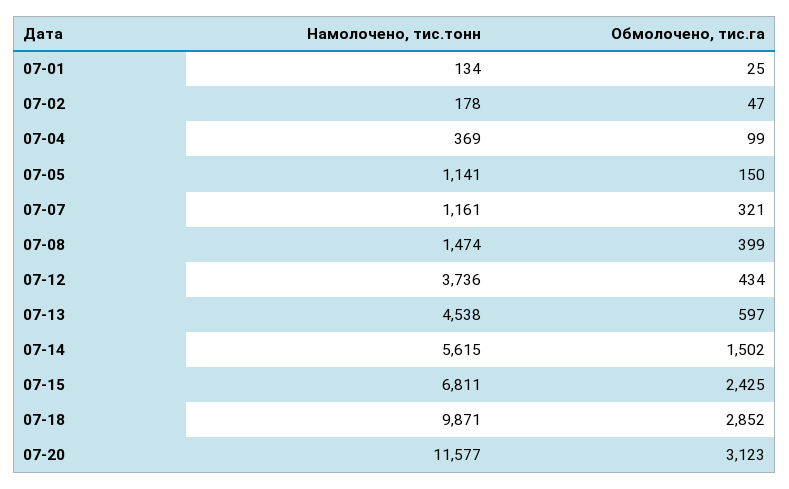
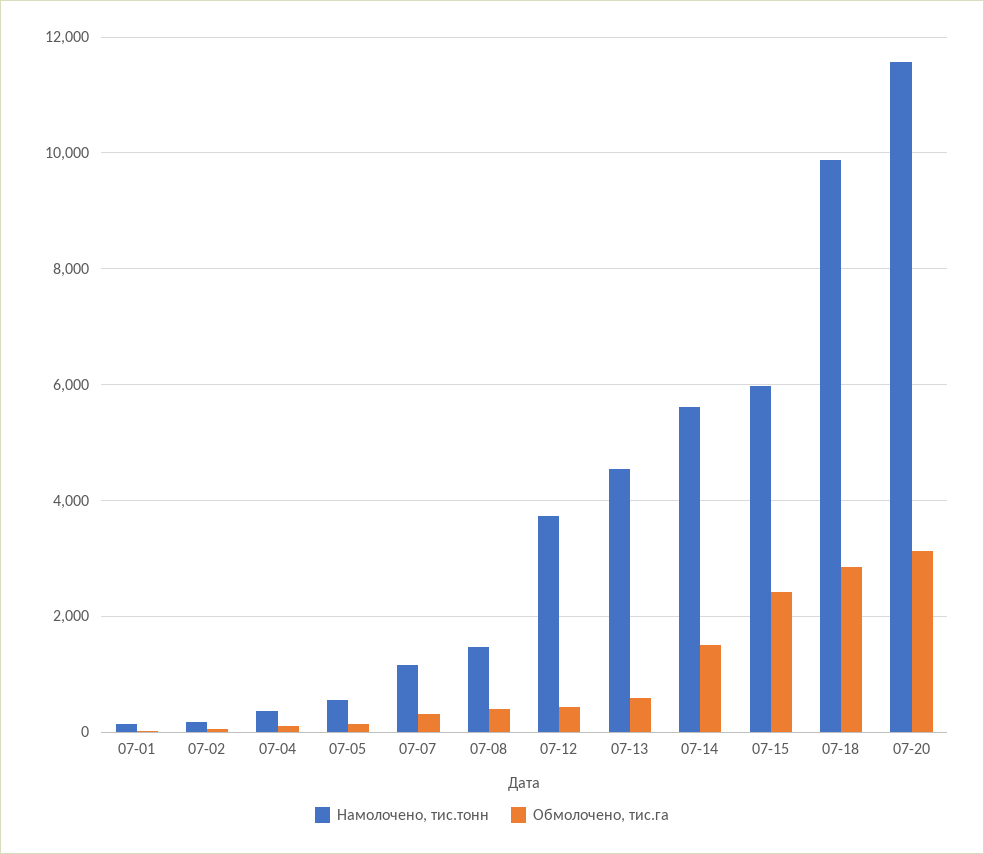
Намолочено, тис.тонн, 07-05: 1141 -> 600
Намолочено, тис.тонн, 07-15: 6811 -> 6000

